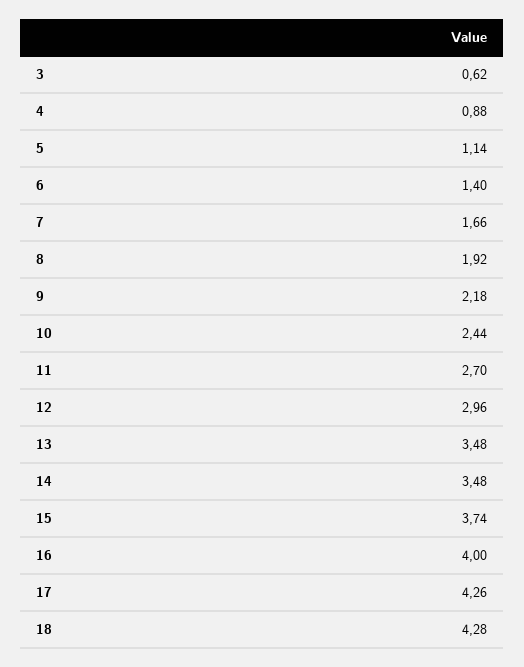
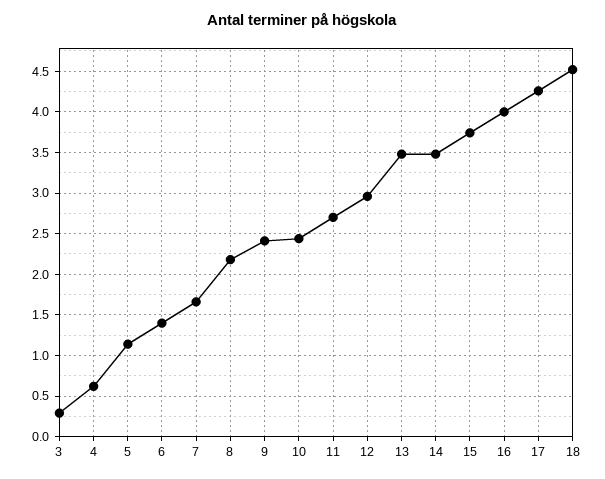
3: 0.62 -> 0.3
4: 0.88 -> 0.6
8: 1.92 -> 2.2
9: 2.18 -> 2.4
18: 4.28 -> 4.5

